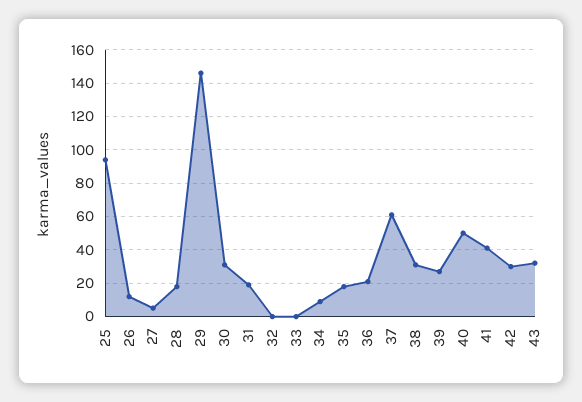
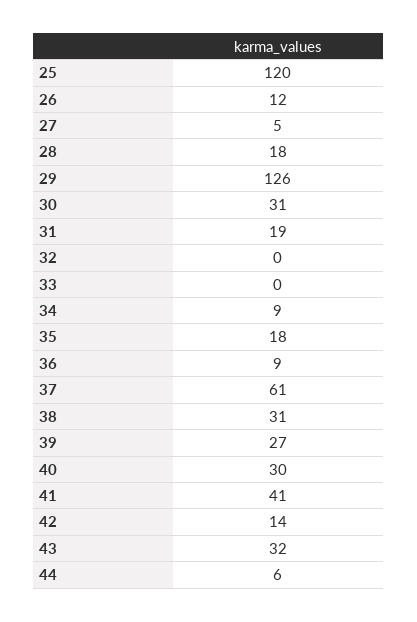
25: 95 -> 120
29: 145 -> 126
36: 20 -> 9
40: 50 -> 30
42: 30 -> 14
44: none -> 6

